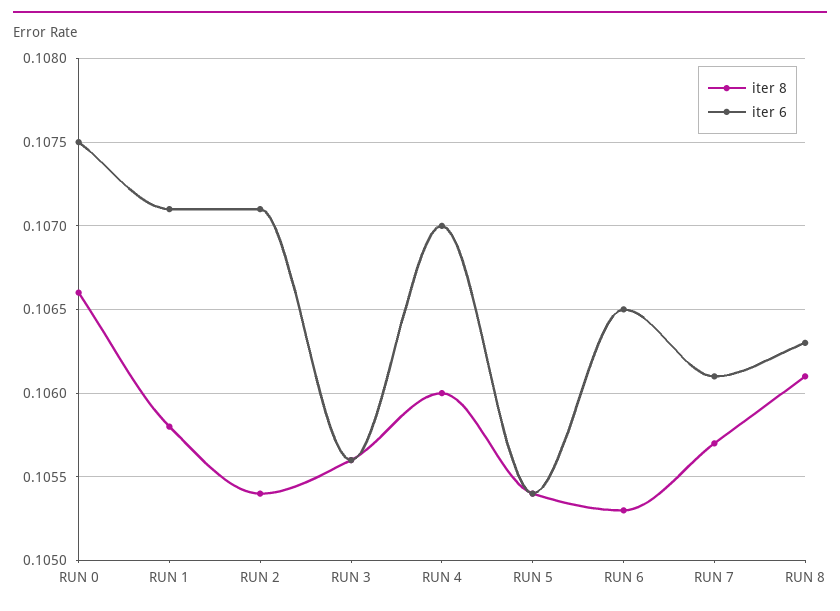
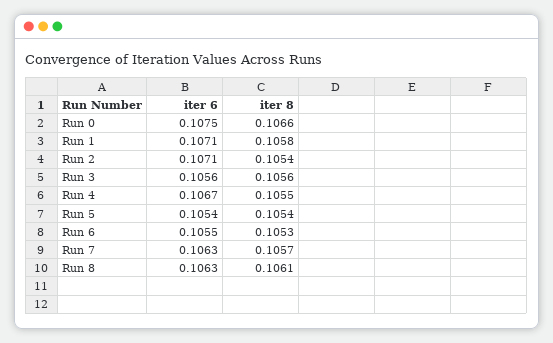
iter 8, RUN 4: 0.106 -> 0.1055
iter 6, RUN 4: 0.107 -> 0.1067
iter 6, RUN 6: 0.1065 -> 0.1055
iter 6, RUN 7: 0.1061 -> 0.1063

